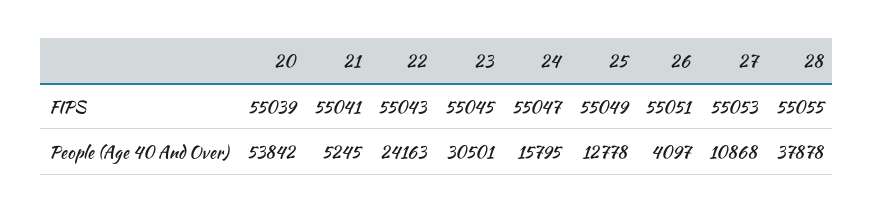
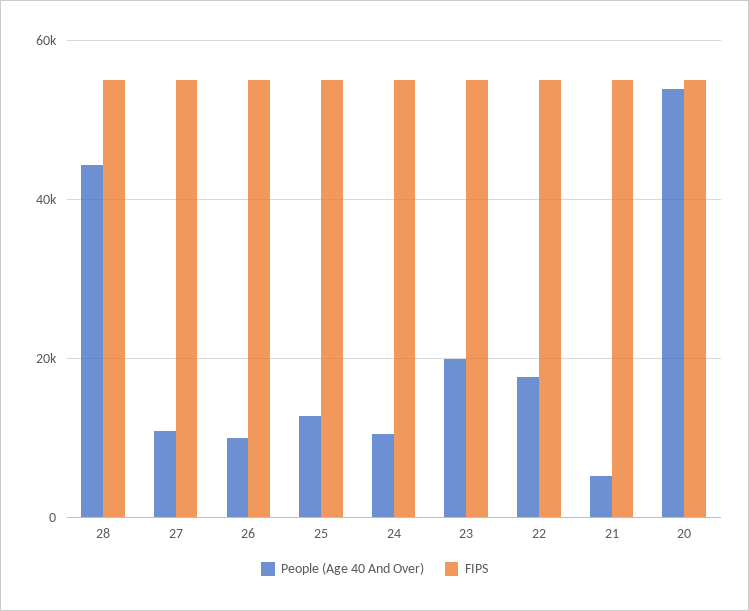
People (Age 40 And Over), 22: 24163 -> 18000
People (Age 40 And Over), 23: 30501 -> 20000
People (Age 40 And Over), 24: 15795 -> 10000
People (Age 40 And Over), 26: 4097 -> 10000
People (Age 40 And Over), 28: 37878 -> 44000

